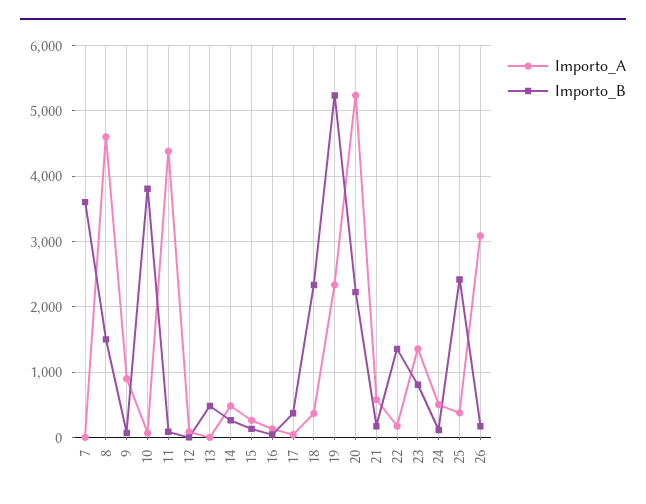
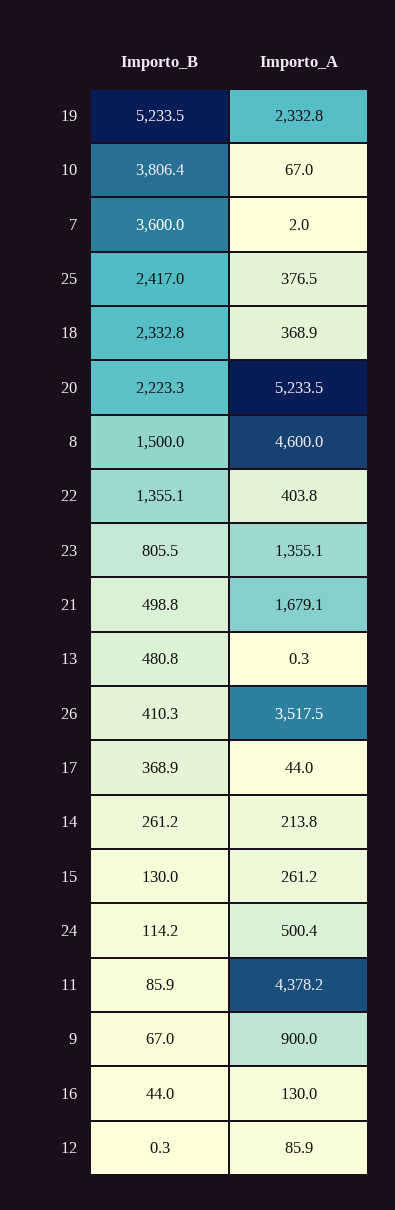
Importo_A, 14: 500 -> 213.8
Importo_A, 21: 600 -> 1679.1
Importo_B, 21: 200 -> 498.8
Importo_A, 22: 200 -> 403.8
Importo_A, 26: 3100 -> 3517.5
Importo_B, 26: 200 -> 410.3

